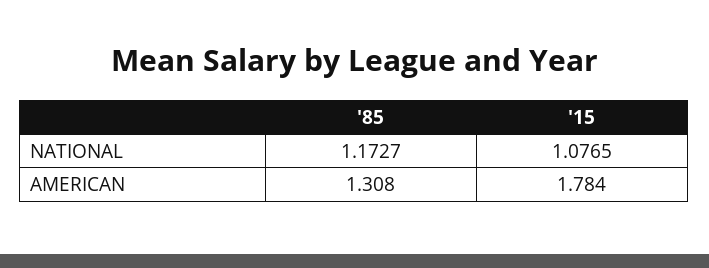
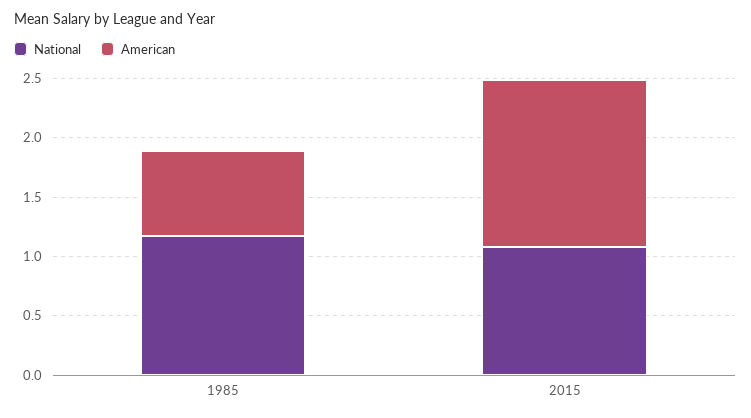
AMERICAN, '85: 1.308 -> 0.7
AMERICAN, '15: 1.784 -> 1.4

